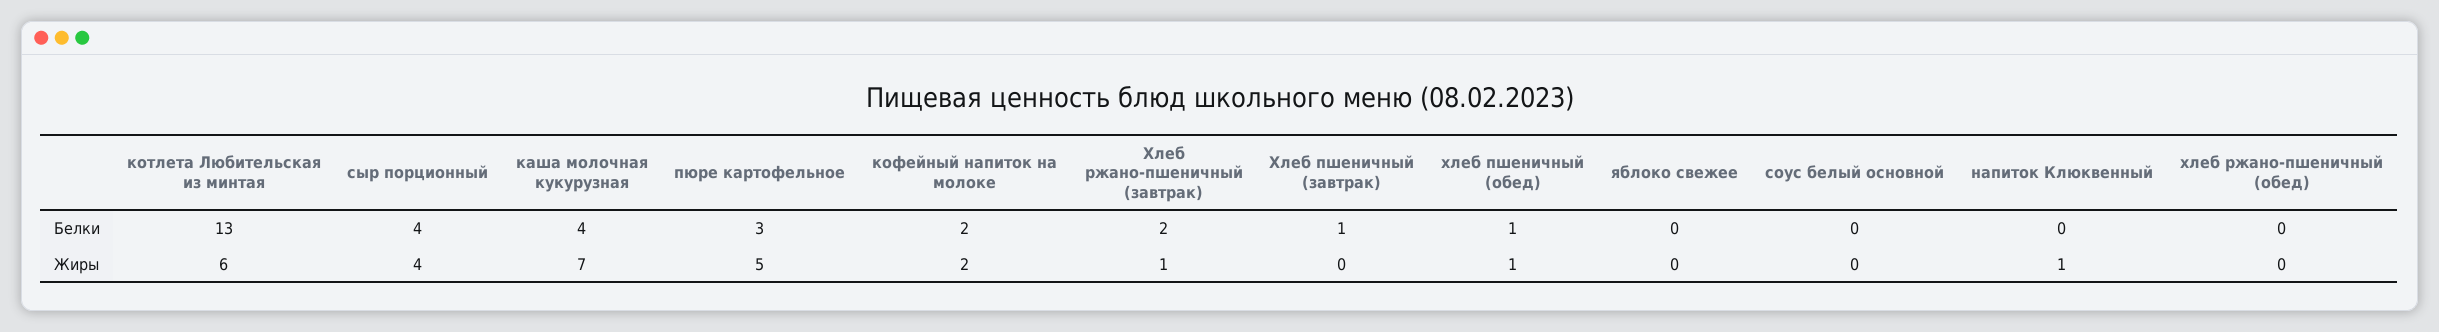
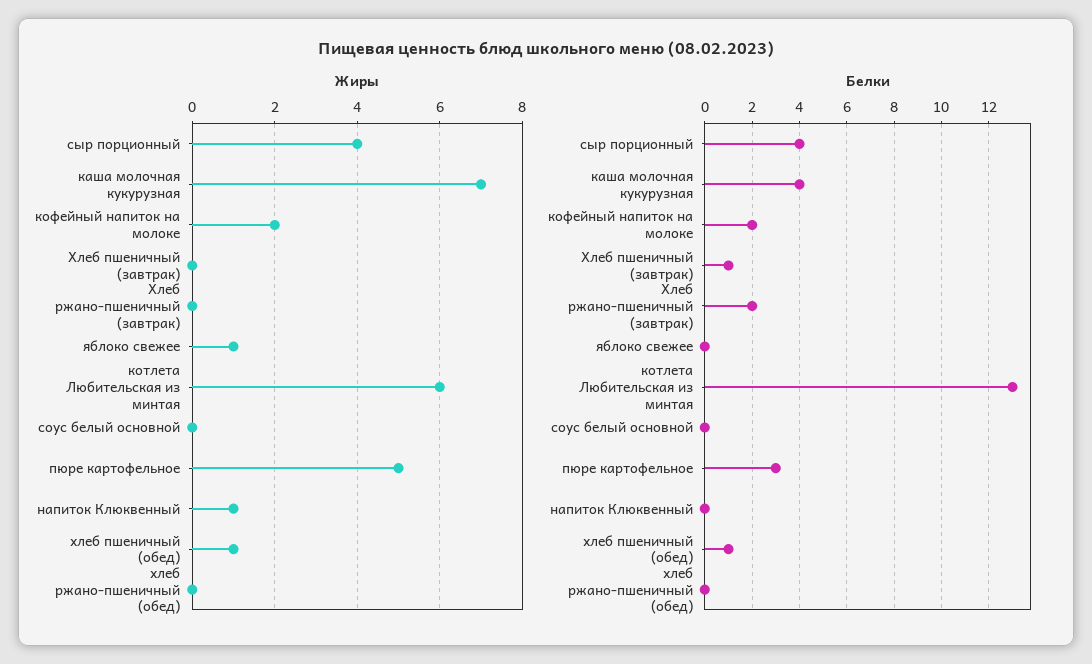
Жиры, Хлеб ржано-пшеничный (завтрак): 1 -> 0
Жиры, яблоко свежее: 0 -> 1

